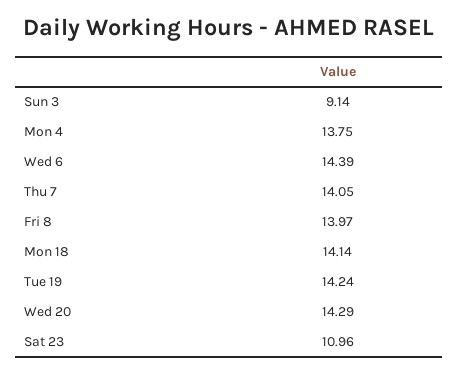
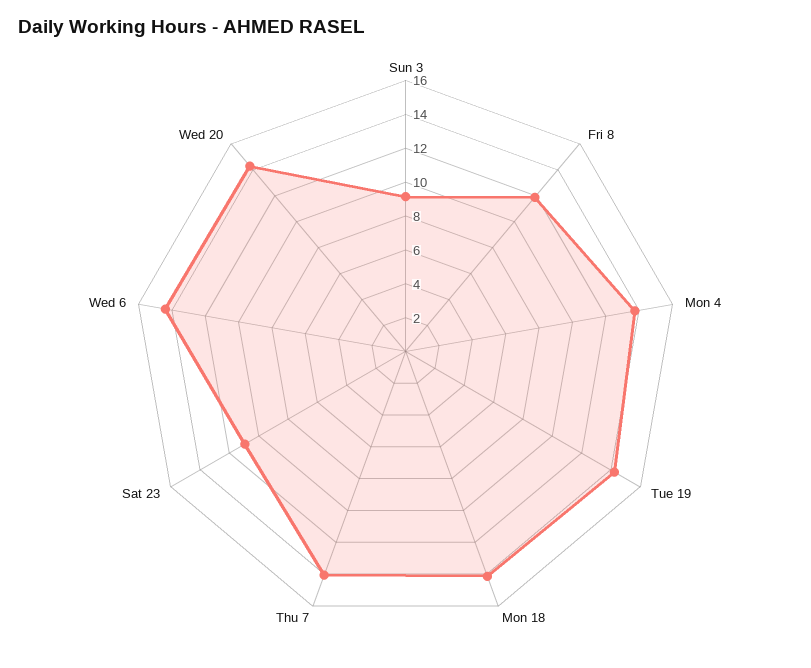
Fri 8: 13.97 -> 12

